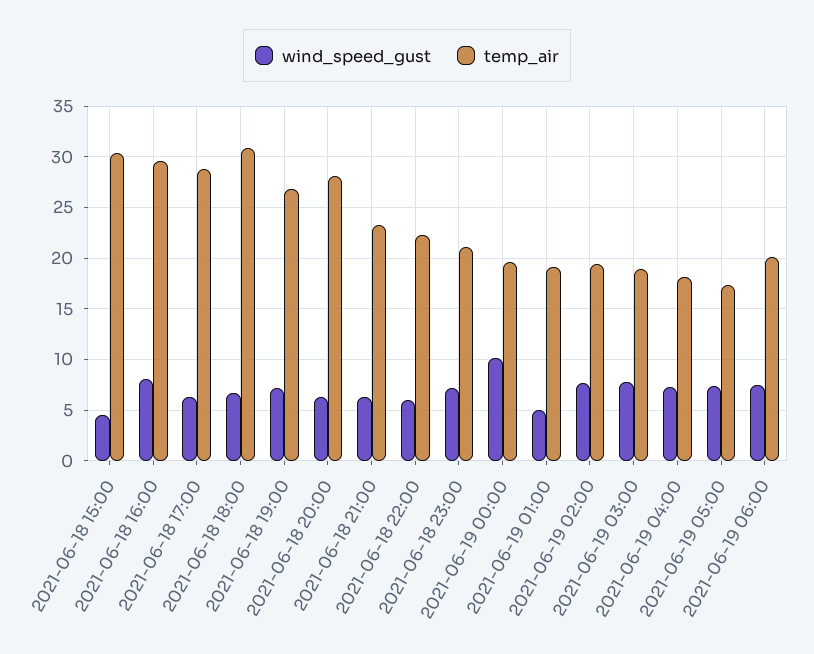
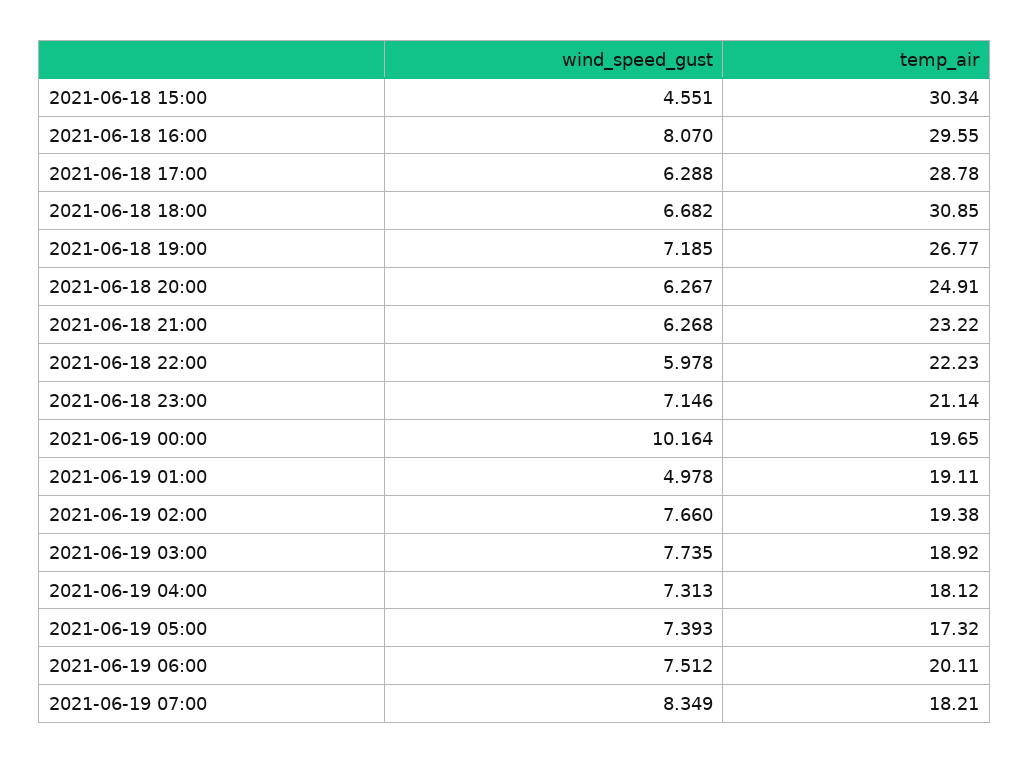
temp_air, 2021-06-18 20:00: 28 -> 24.91
wind_speed_gust, 2021-06-19 07:00: none -> 8.349
temp_air, 2021-06-19 07:00: none -> 18.21

